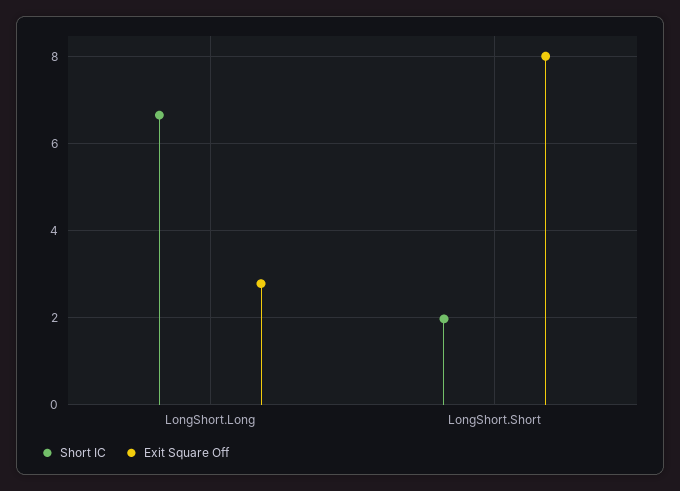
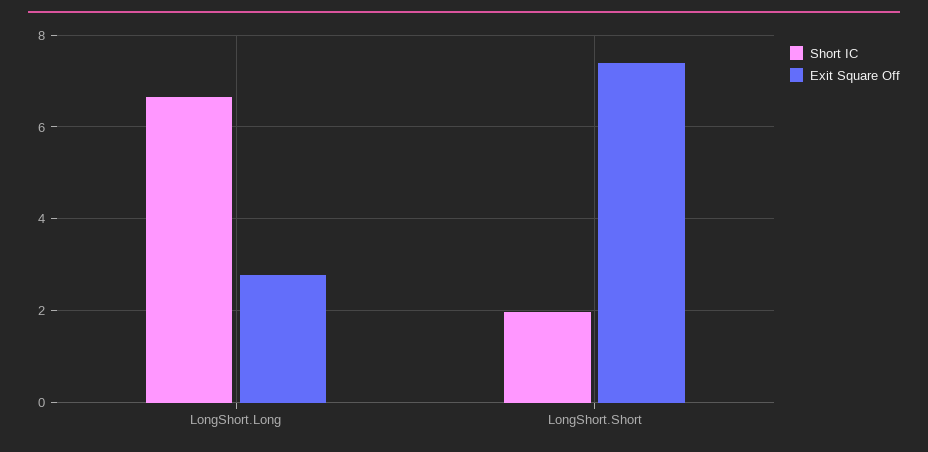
Exit Square Off, LongShort.Short: 8 -> 7.4

